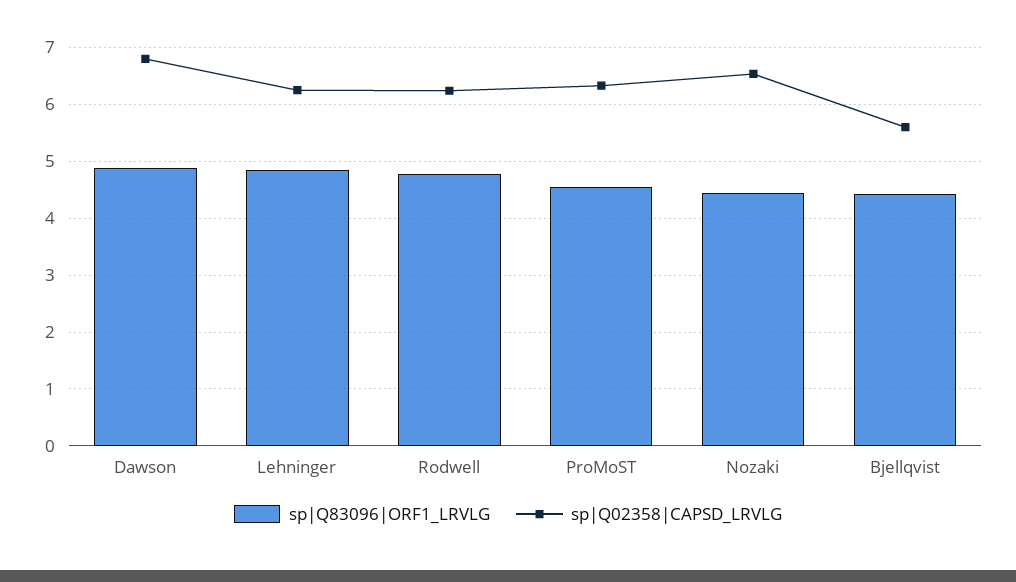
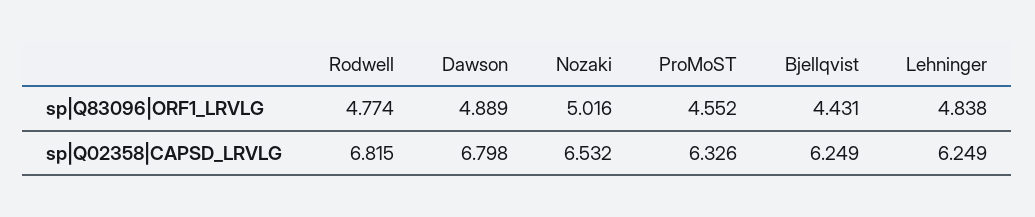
sp|Q02358|CAPSD_LRVLG, Rodwell: 6.2 -> 6.815
sp|Q83096|ORF1_LRVLG, Nozaki: 4.4 -> 5.016
sp|Q02358|CAPSD_LRVLG, Bjellqvist: 5.6 -> 6.249

